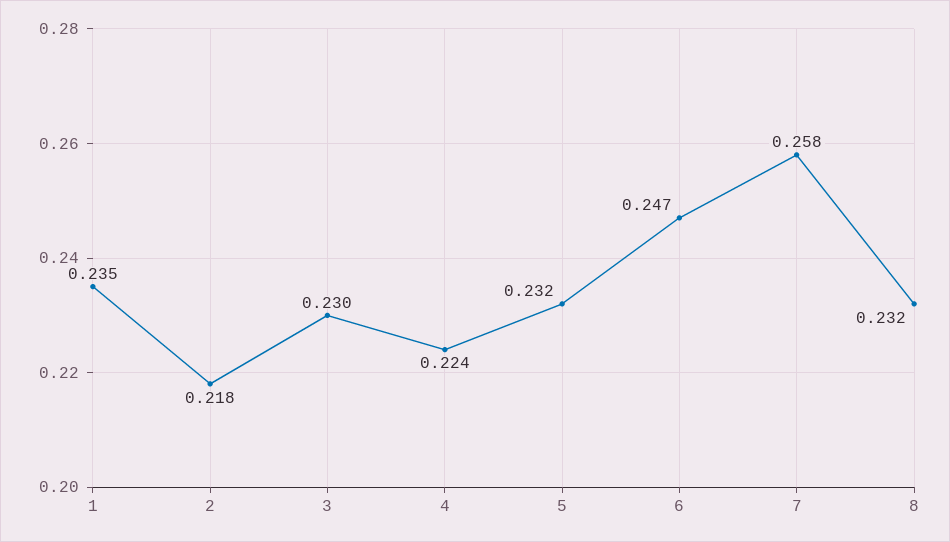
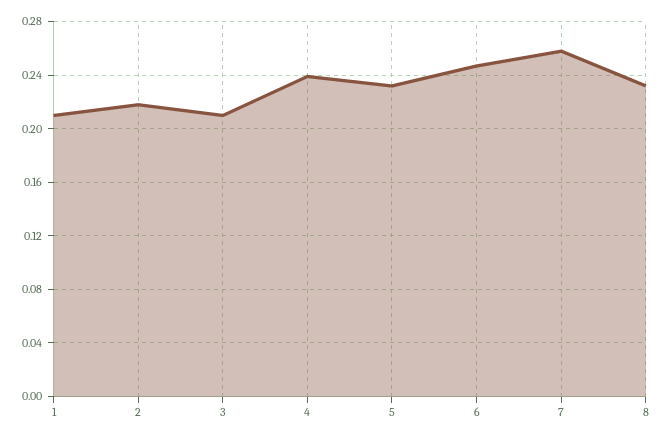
1: 0.235 -> 0.21
3: 0.23 -> 0.21
4: 0.224 -> 0.24

